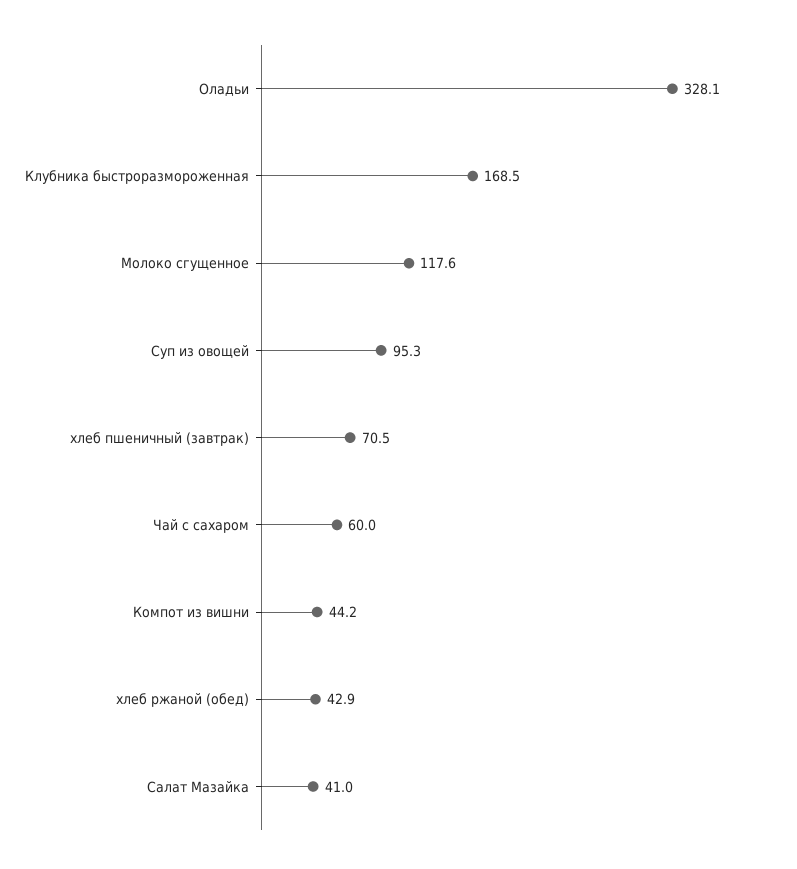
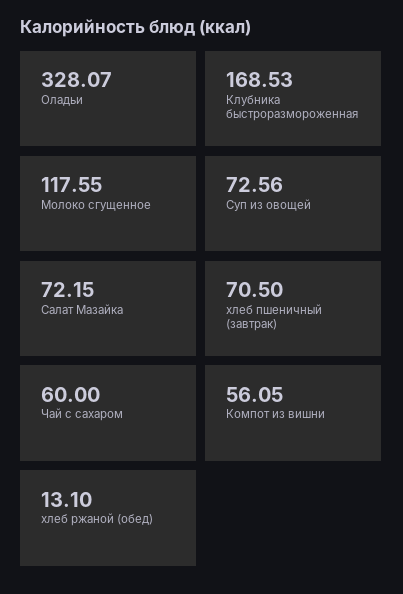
Суп из овощей: 95.3 -> 72.56
Компот из вишни: 44.2 -> 56.05
хлеб ржаной (обед): 42.9 -> 13.1
Салат Мазайка: 41 -> 72.15

